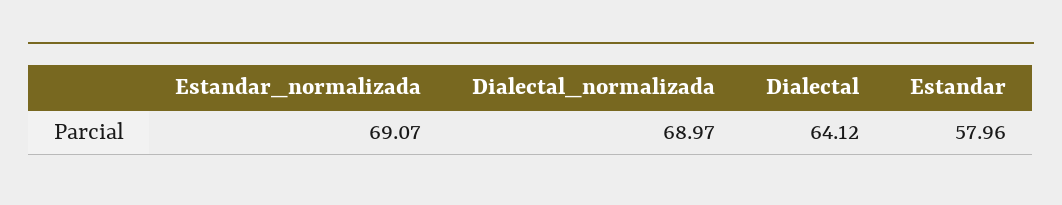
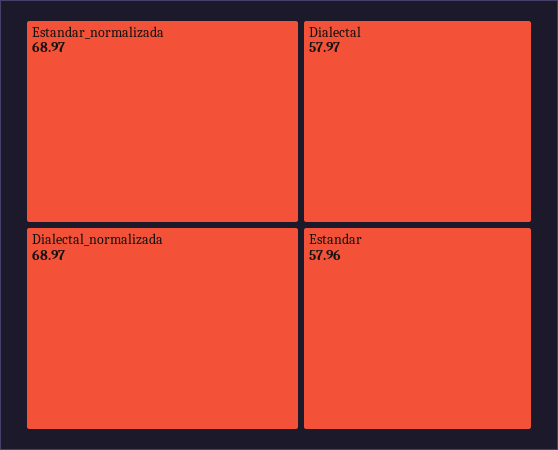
Estandar_normalizada: 69.07 -> 68.97
Dialectal: 64.12 -> 57.97

